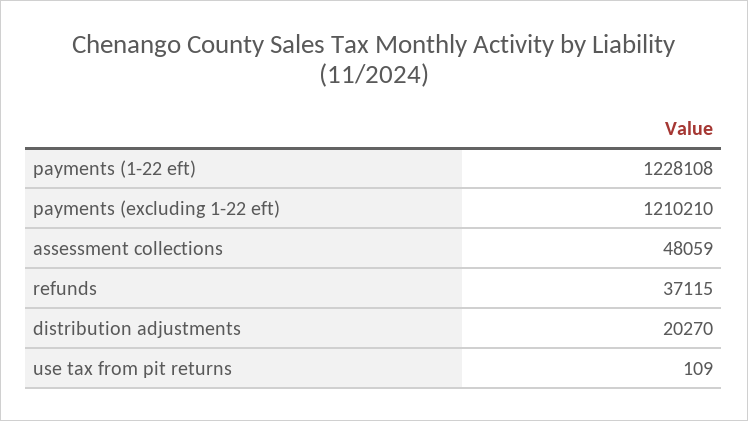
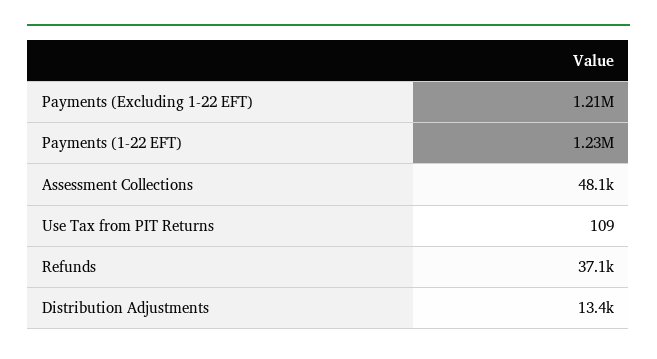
distribution adjustments: 20270 -> 13400

